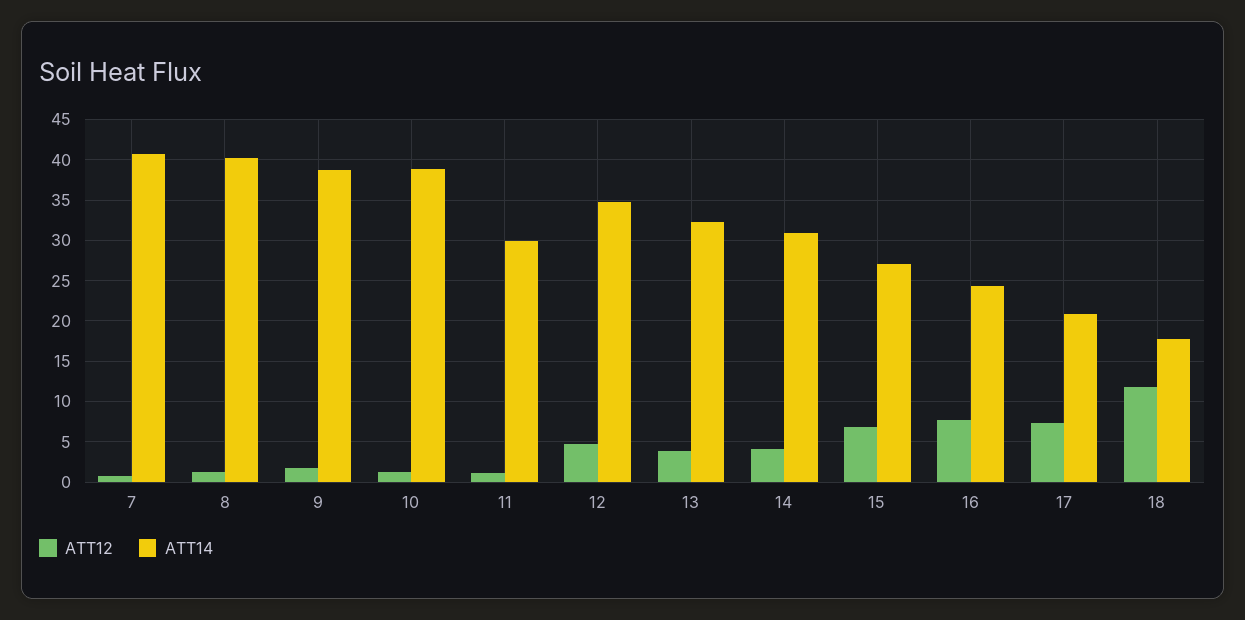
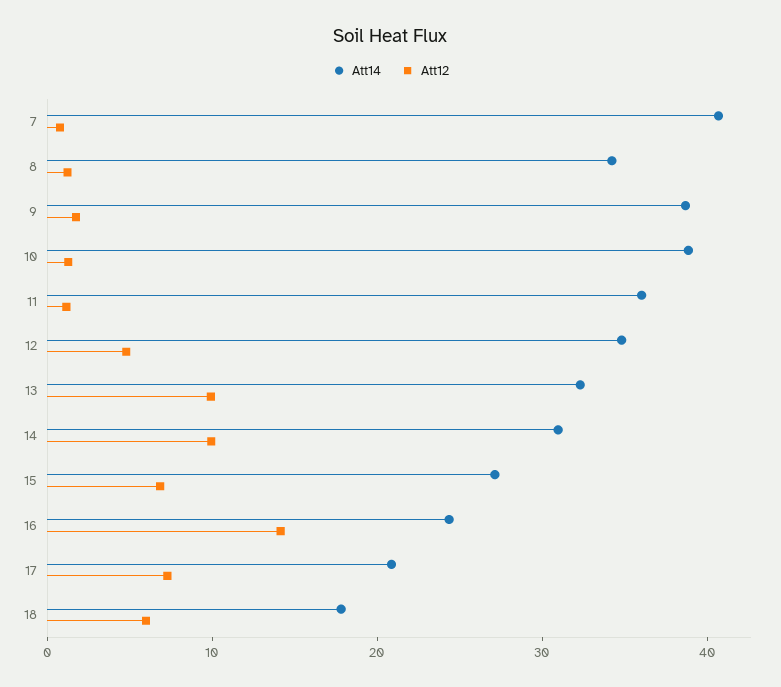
ATT14, 8: 40 -> 34
ATT14, 11: 30 -> 36
ATT12, 13: 4 -> 10
ATT12, 14: 4 -> 10
ATT12, 16: 8 -> 14
ATT12, 18: 12 -> 6

